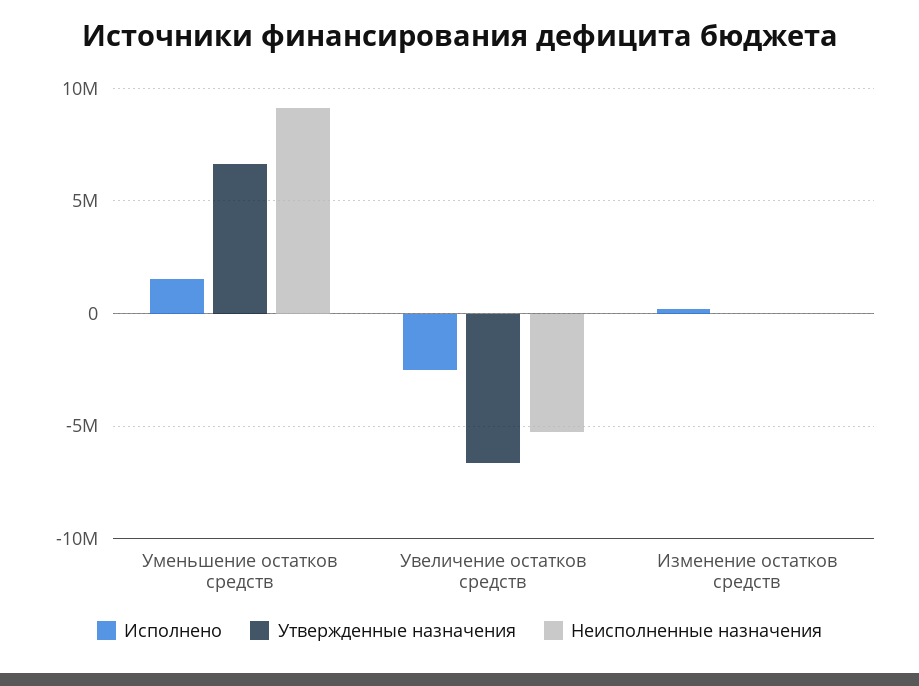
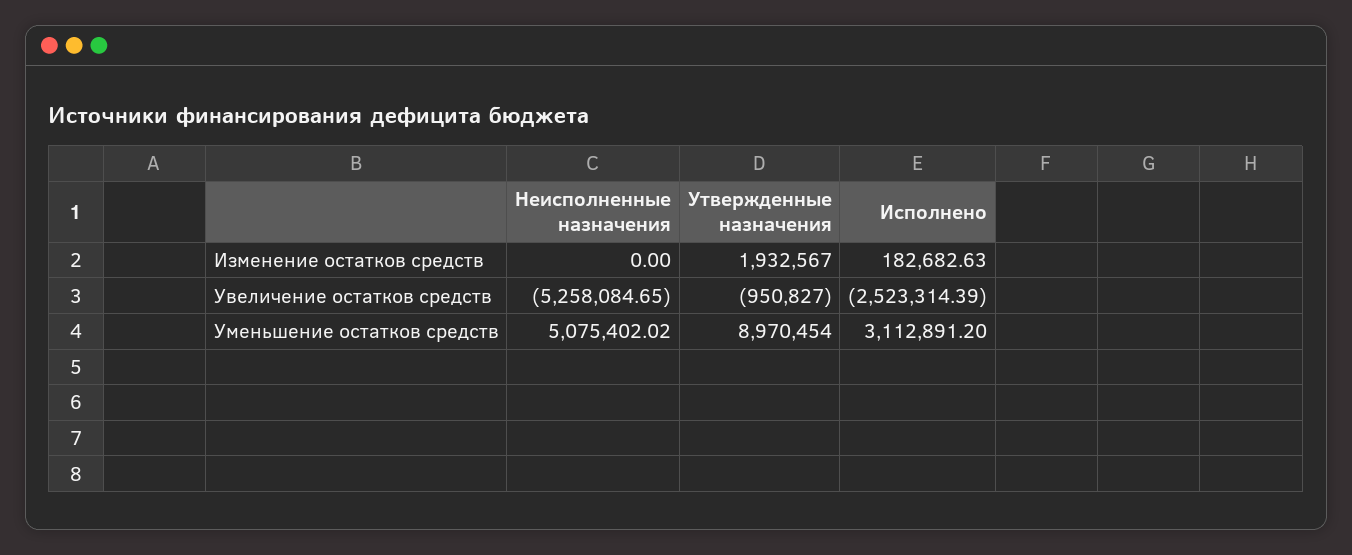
Исполнено, Уменьшение остатков средств: 1500000 -> 3112891.2
Утвержденные назначения, Уменьшение остатков средств: 6500000 -> 8970454
Неисполненные назначения, Уменьшение остатков средств: 9000000 -> 5075402.02
Утвержденные назначения, Увеличение остатков средств: -6500000 -> -950827
Утвержденные назначения, Изменение остатков средств: 0 -> 1932567

